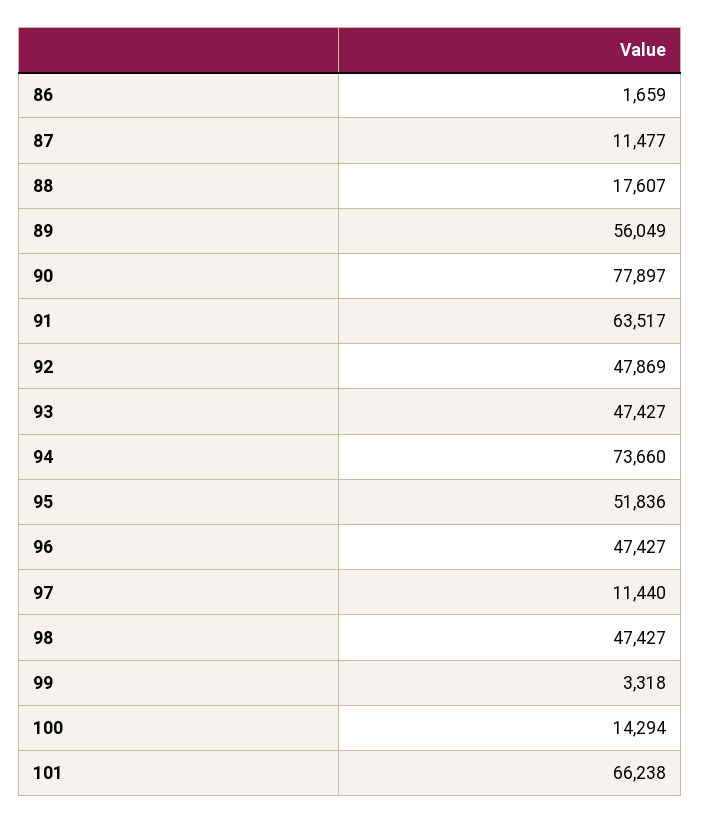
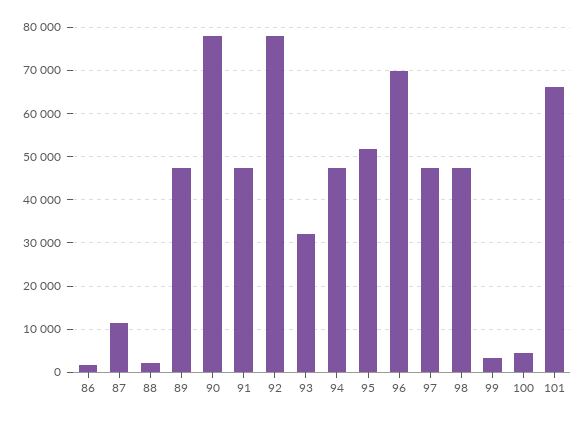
88: 17607 -> 2000
89: 56049 -> 48000
91: 63517 -> 48000
92: 47869 -> 78000
93: 47427 -> 32000
94: 73660 -> 48000
96: 47427 -> 70000
97: 11440 -> 48000
100: 14294 -> 4000

